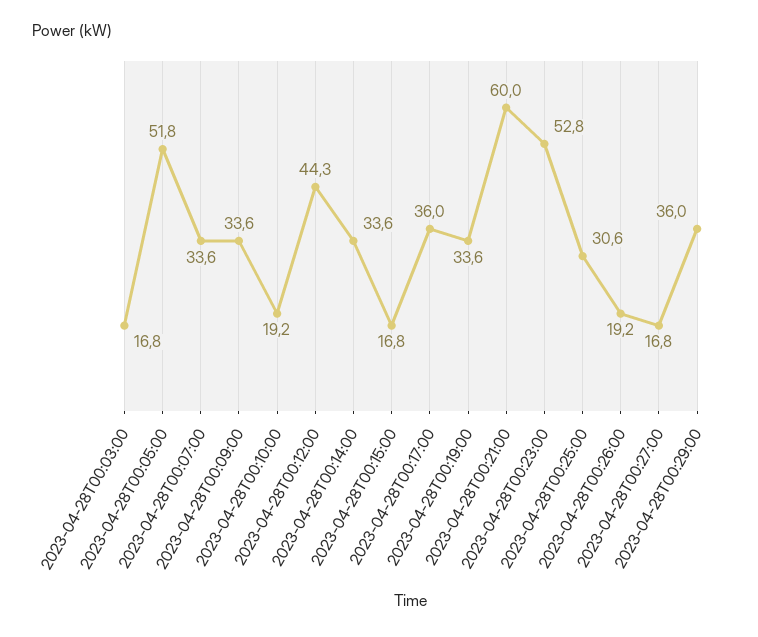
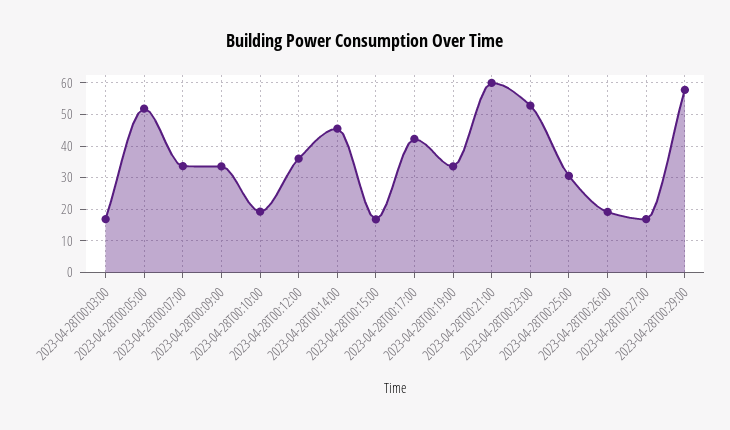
2023-04-28T00:12:00: 44.3 -> 36
2023-04-28T00:14:00: 33.6 -> 46
2023-04-28T00:17:00: 36 -> 42
2023-04-28T00:29:00: 36 -> 58

